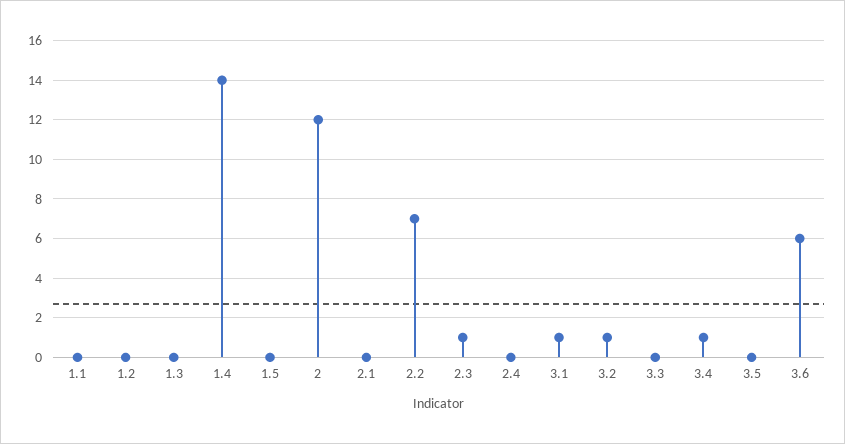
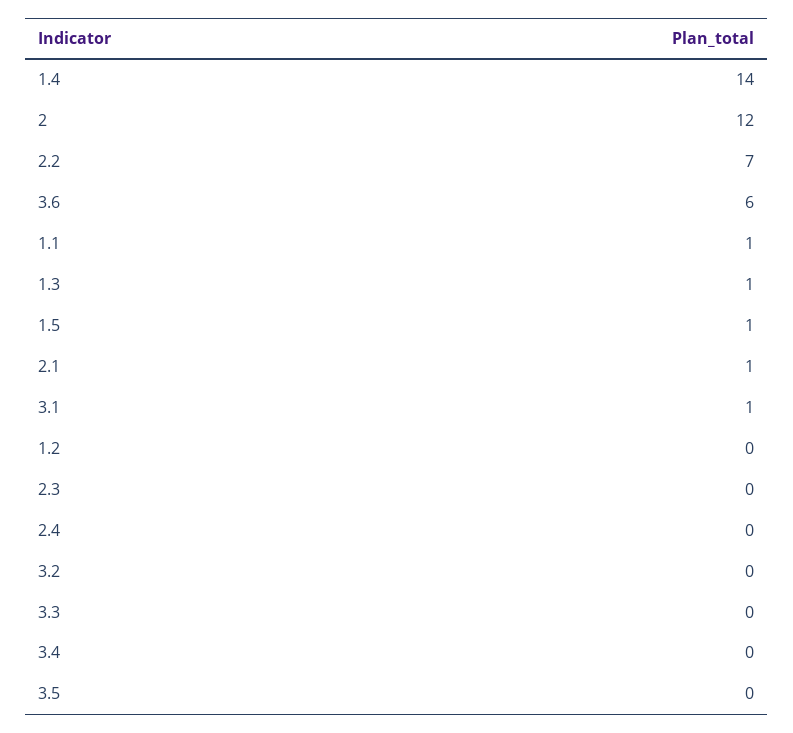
1.1: 0 -> 1
1.3: 0 -> 1
1.5: 0 -> 1
2.1: 0 -> 1
2.3: 1 -> 0
3.2: 1 -> 0
3.4: 1 -> 0

